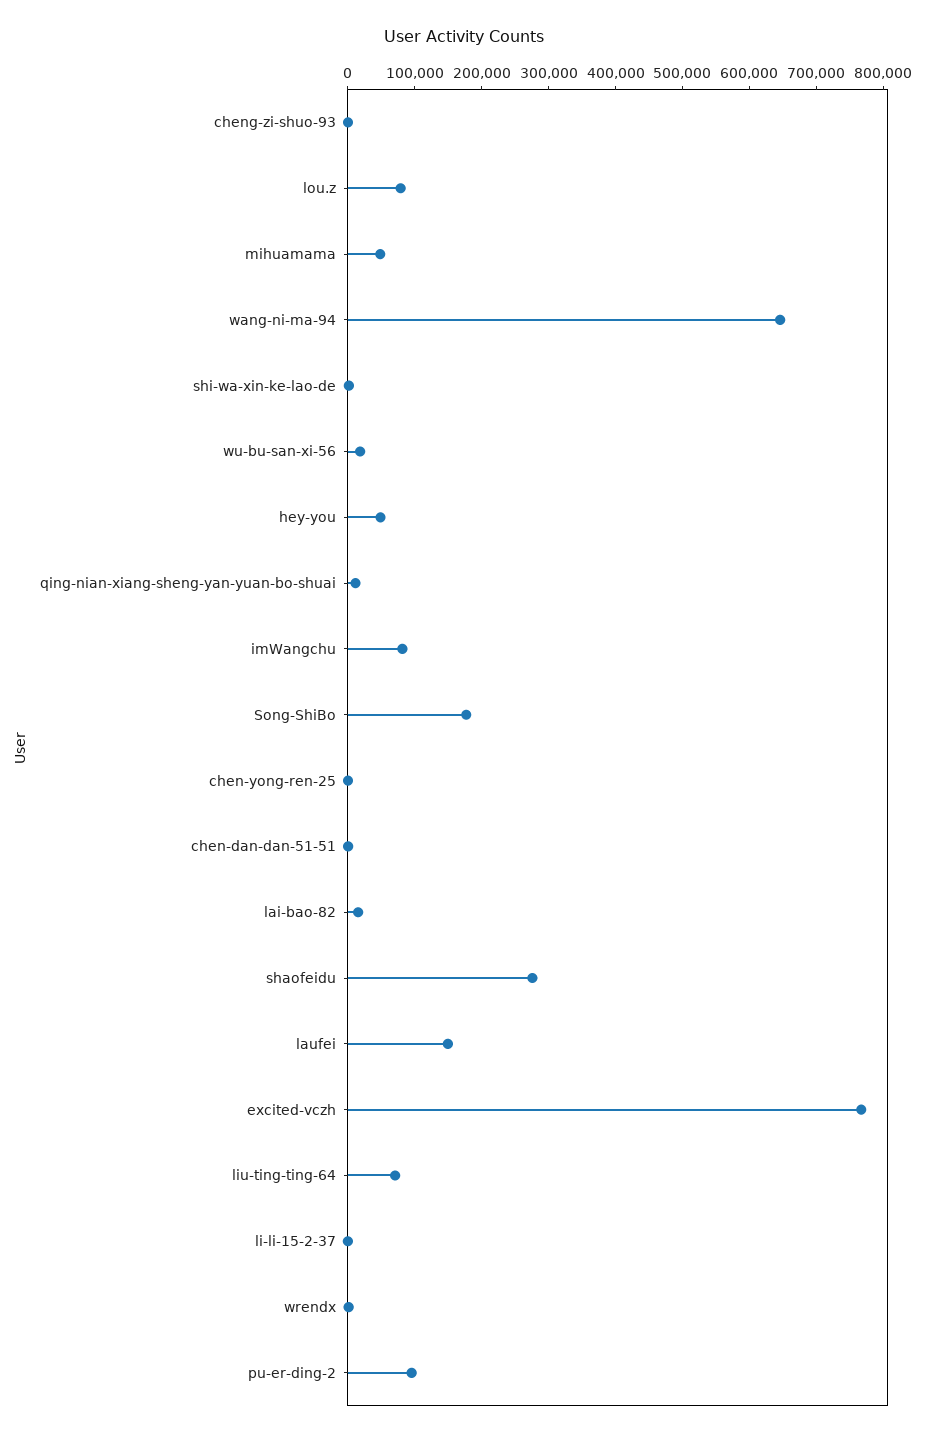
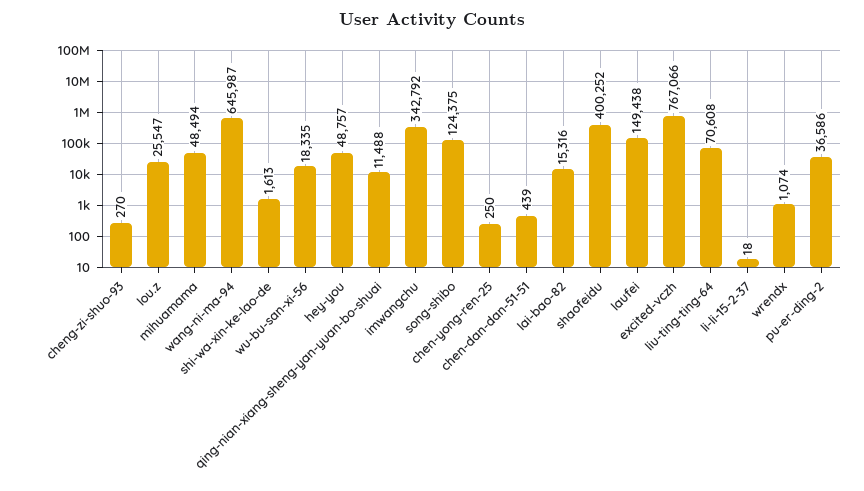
lou.z: 80000 -> 25547
imWangchu: 80000 -> 342792
Song-ShiBo: 180000 -> 124375
shaofeidu: 280000 -> 400252
pu-er-ding-2: 100000 -> 36586

